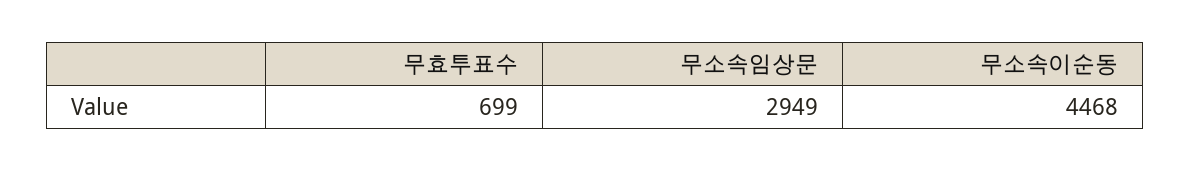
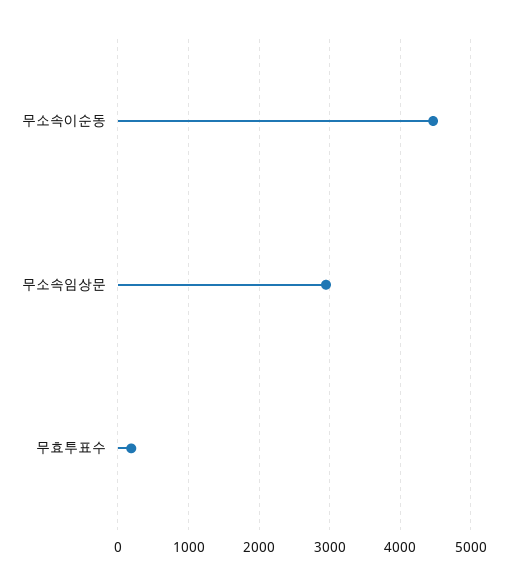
무효투표수: 699 -> 200

